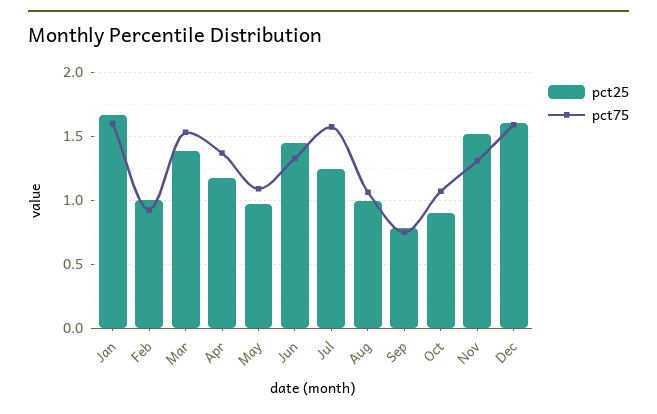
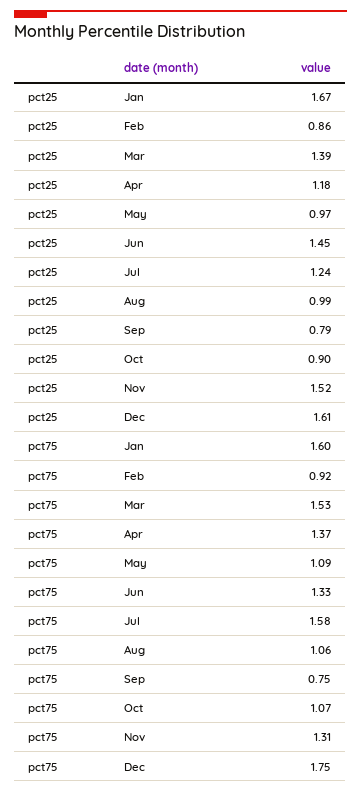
pct25, Feb: 1 -> 0.86
pct75, Dec: 1.6 -> 1.75

